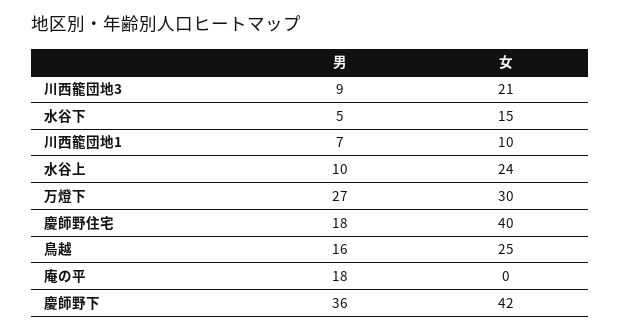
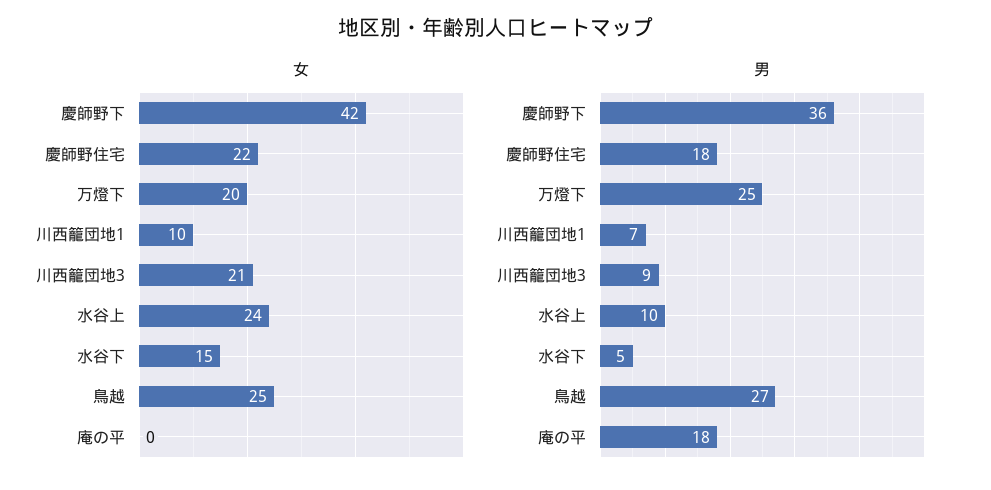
男, 万燈下: 27 -> 25
女, 万燈下: 30 -> 20
女, 慶師野住宅: 40 -> 22
男, 鳥越: 16 -> 27

